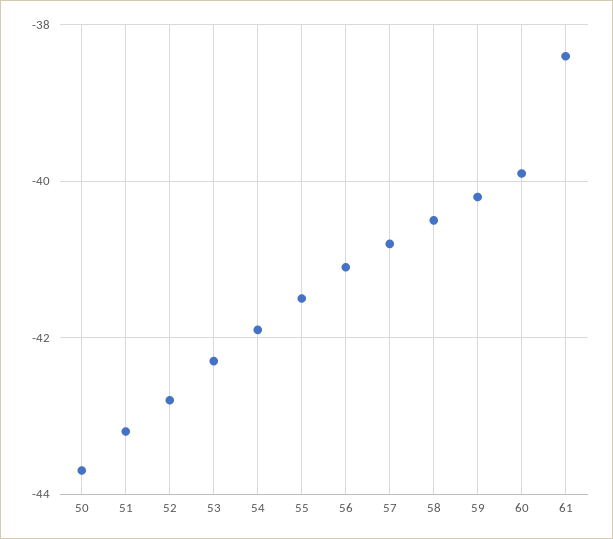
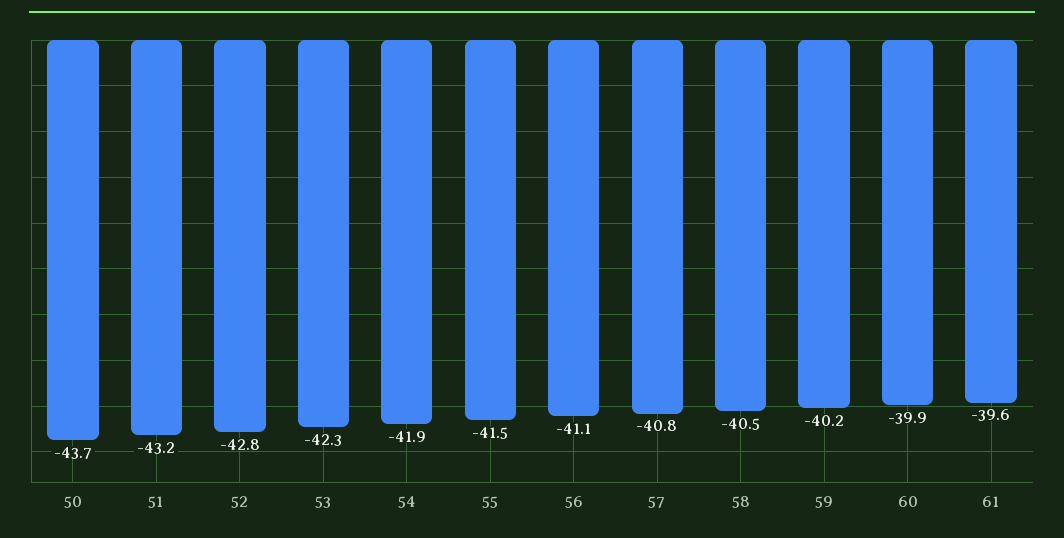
61: -38.5 -> -39.6

